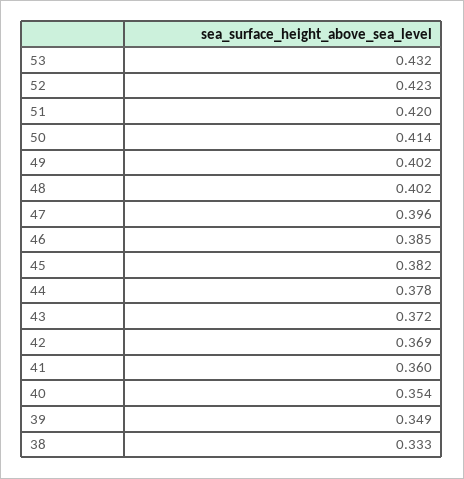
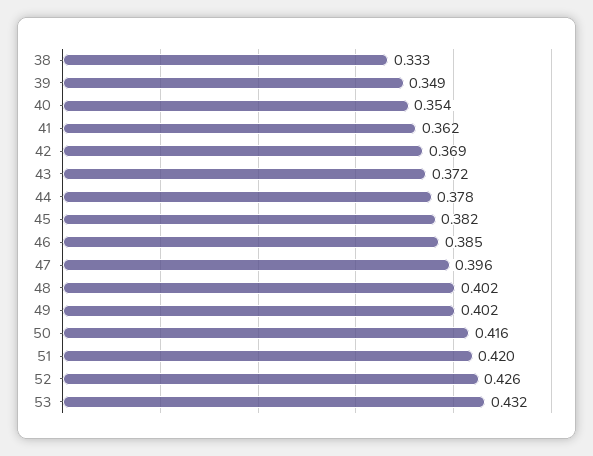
52: 0.423 -> 0.426
50: 0.414 -> 0.416
41: 0.36 -> 0.362

